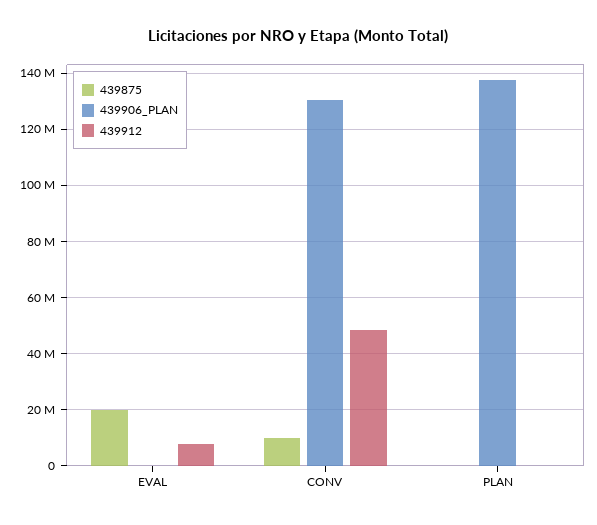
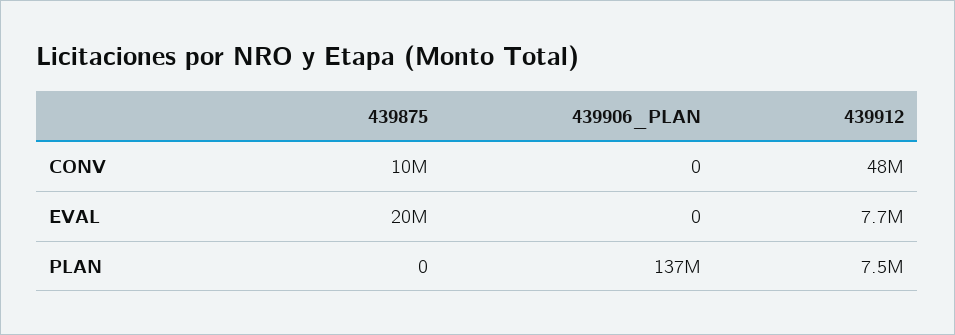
439906_PLAN, CONV: 130000000 -> 0
439912, PLAN: 0 -> 7500000

